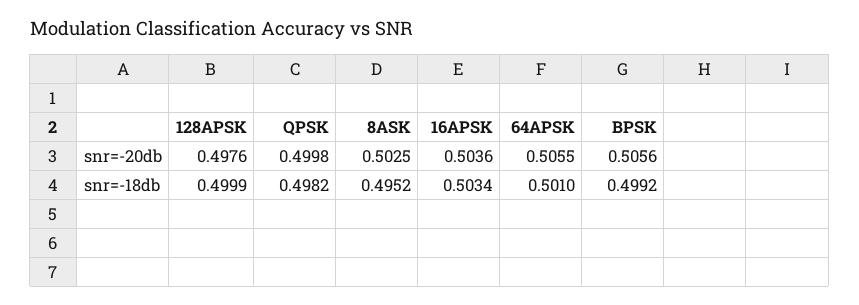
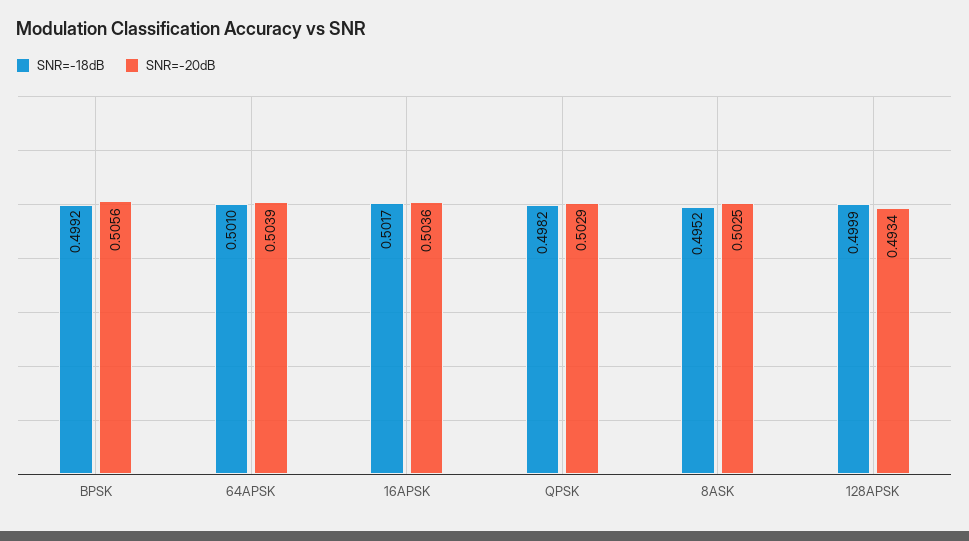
snr=-20db, 128APSK: 0.4976 -> 0.4934
snr=-20db, QPSK: 0.4998 -> 0.5029
snr=-20db, 64APSK: 0.5055 -> 0.5039
snr=-18db, 16APSK: 0.5034 -> 0.5017

